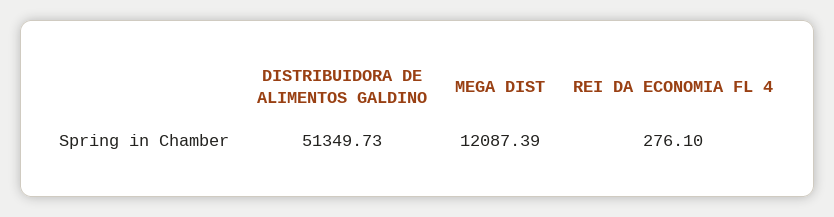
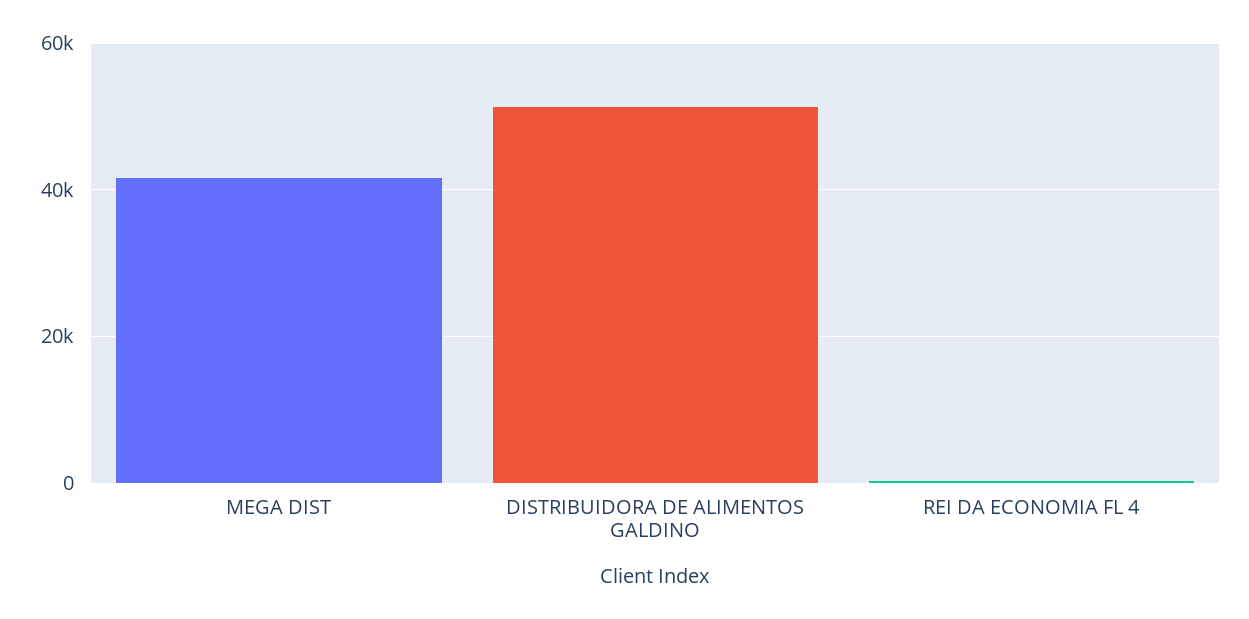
MEGA DIST: 12087.39 -> 42000

